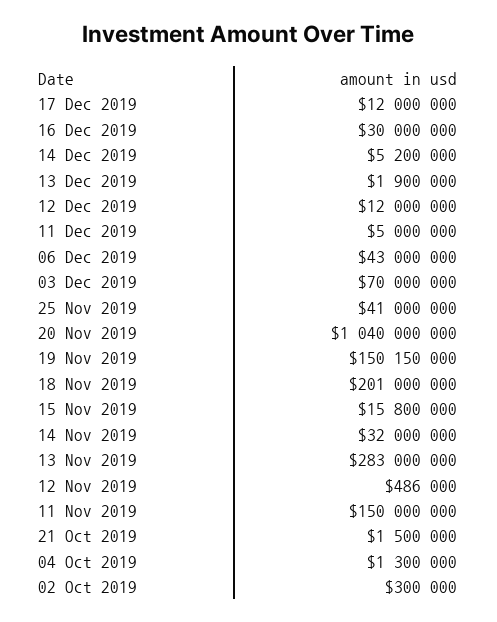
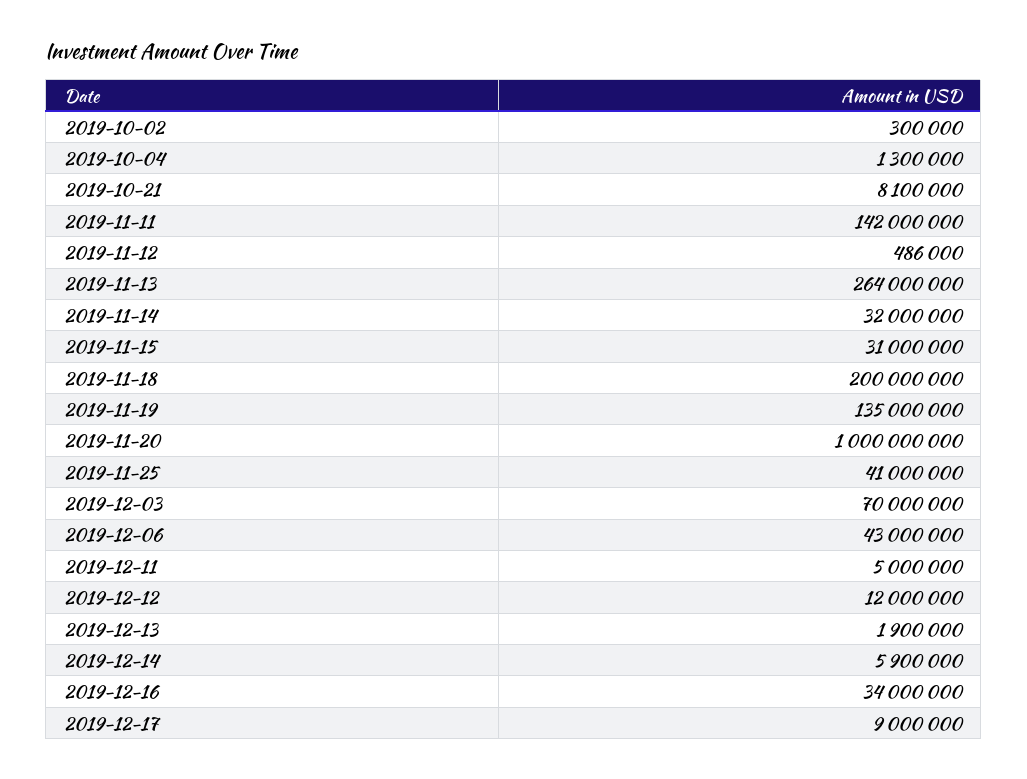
17 Dec 2019: 12000000 -> 9000000
16 Dec 2019: 30000000 -> 34000000
14 Dec 2019: 5200000 -> 5900000
20 Nov 2019: 1040000000 -> 1000000000
19 Nov 2019: 150150000 -> 135000000
18 Nov 2019: 201000000 -> 200000000
15 Nov 2019: 15800000 -> 31000000
13 Nov 2019: 283000000 -> 264000000
11 Nov 2019: 150000000 -> 142000000
21 Oct 2019: 1500000 -> 8100000

